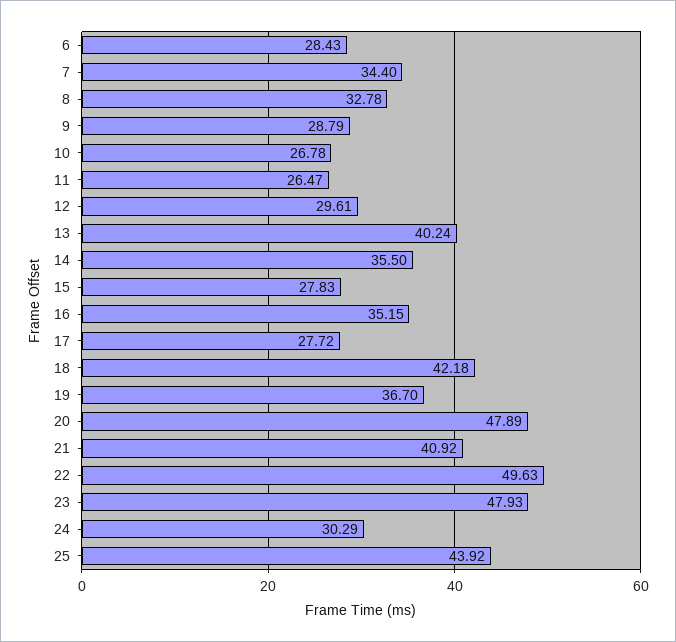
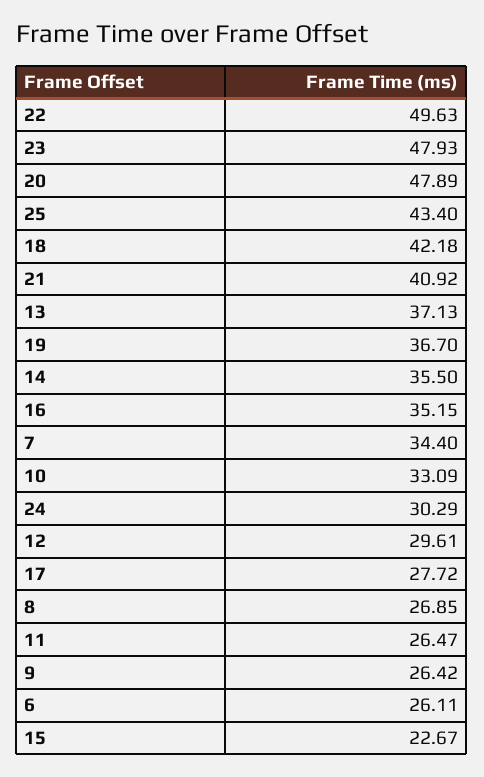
6: 28.43 -> 26.11
8: 32.78 -> 26.85
9: 28.79 -> 26.42
10: 26.78 -> 33.09
13: 40.24 -> 37.13
15: 27.83 -> 22.67
25: 43.92 -> 43.4

